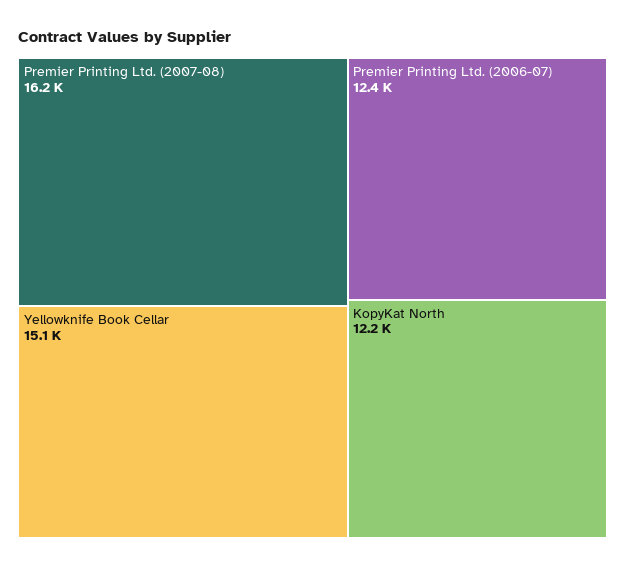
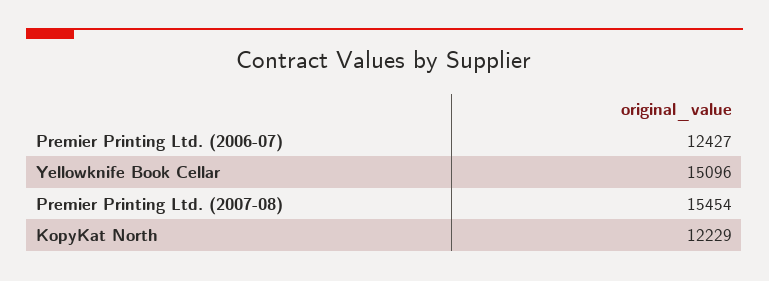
Premier Printing Ltd. (2007-08): 16200 -> 15454

